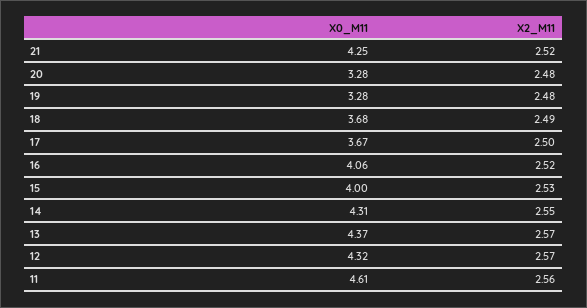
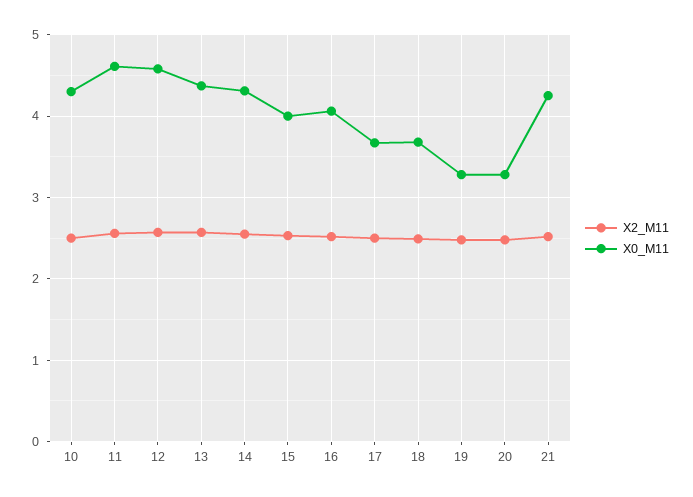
X0_M11, 12: 4.32 -> 4.6
X2_M11, 10: none -> 2.5
X0_M11, 10: none -> 4.3

